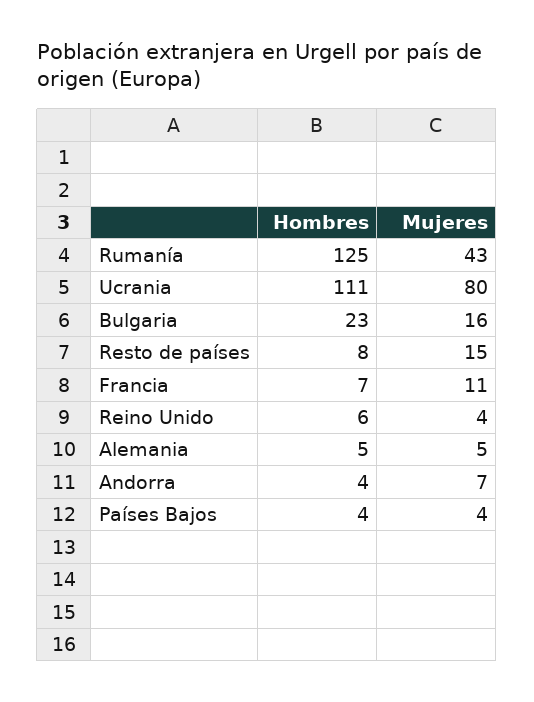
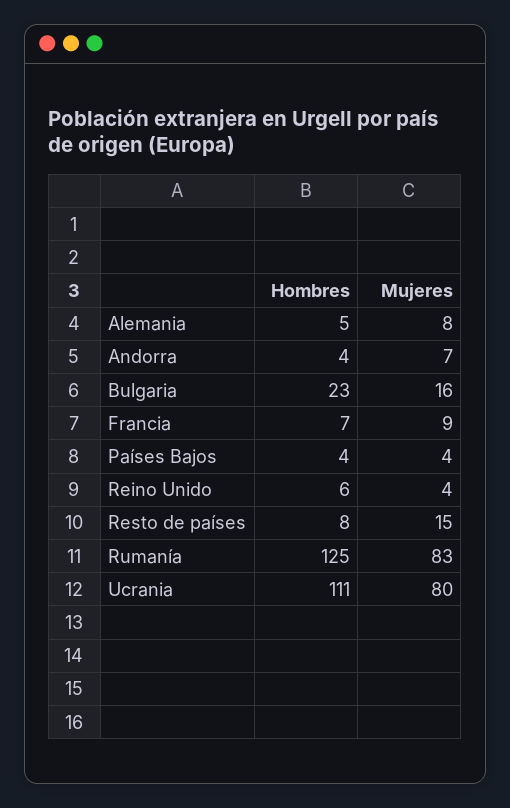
Mujeres, Rumanía: 43 -> 83
Mujeres, Francia: 11 -> 9
Mujeres, Alemania: 5 -> 8

